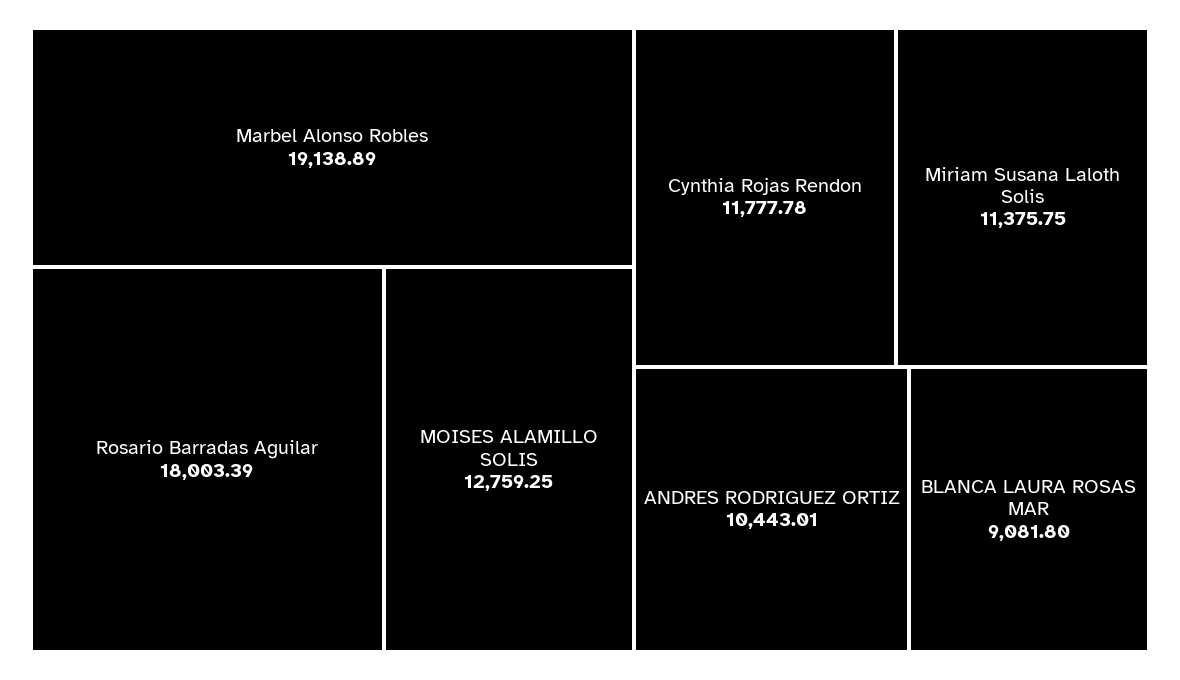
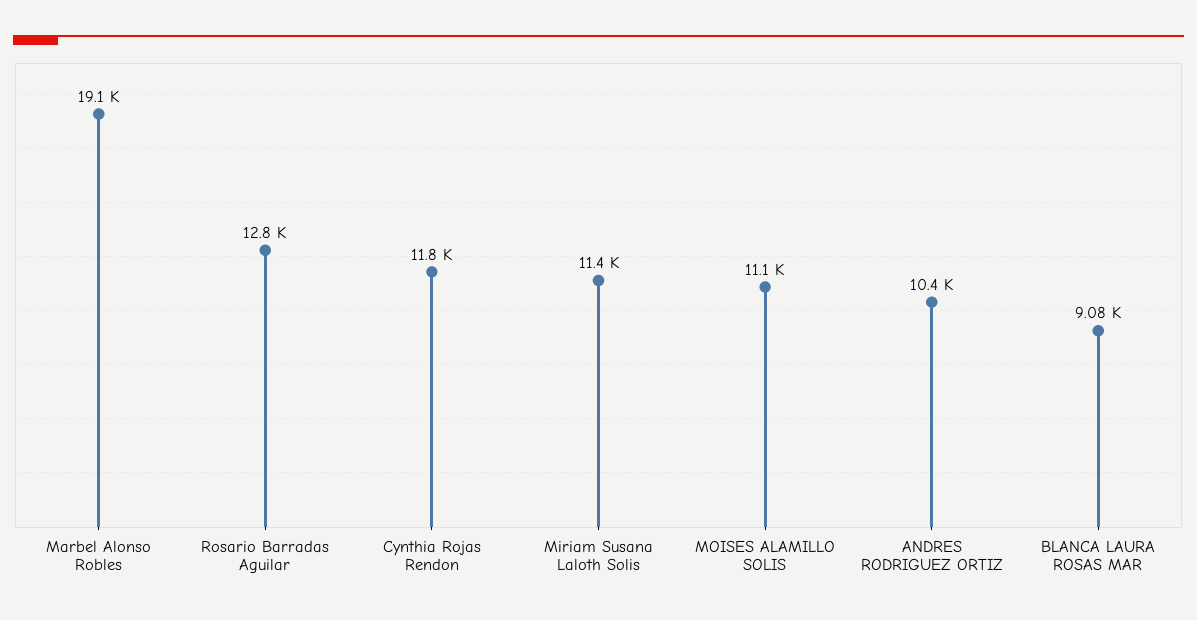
Rosario Barradas Aguilar: 18003.39 -> 12800
MOISES ALAMILLO SOLIS: 12759.25 -> 11100

